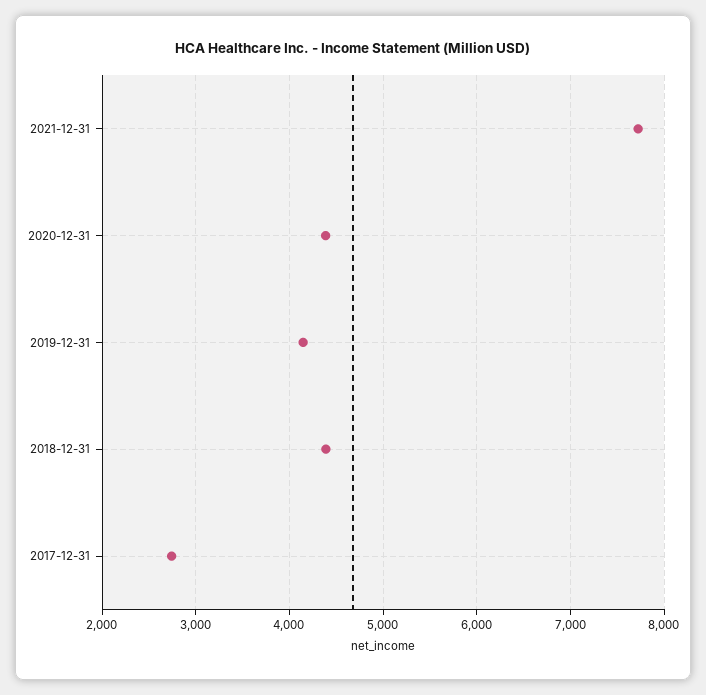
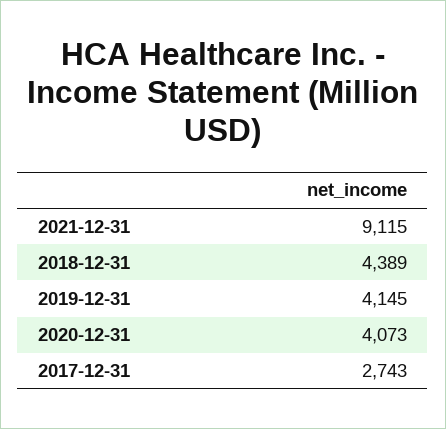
2021-12-31: 7700 -> 9115
2020-12-31: 4400 -> 4073

